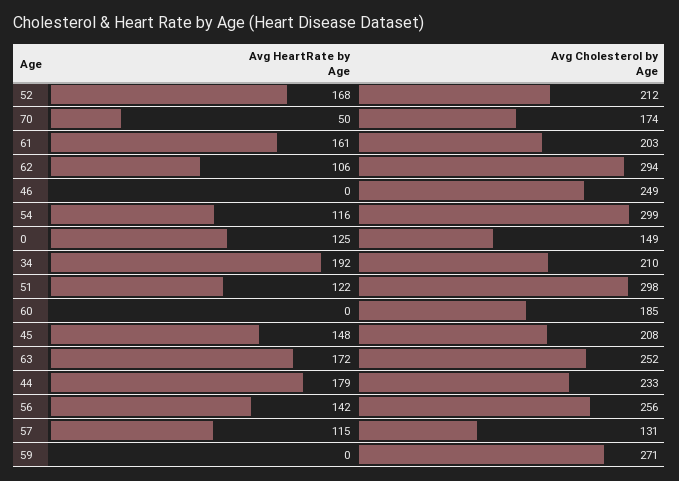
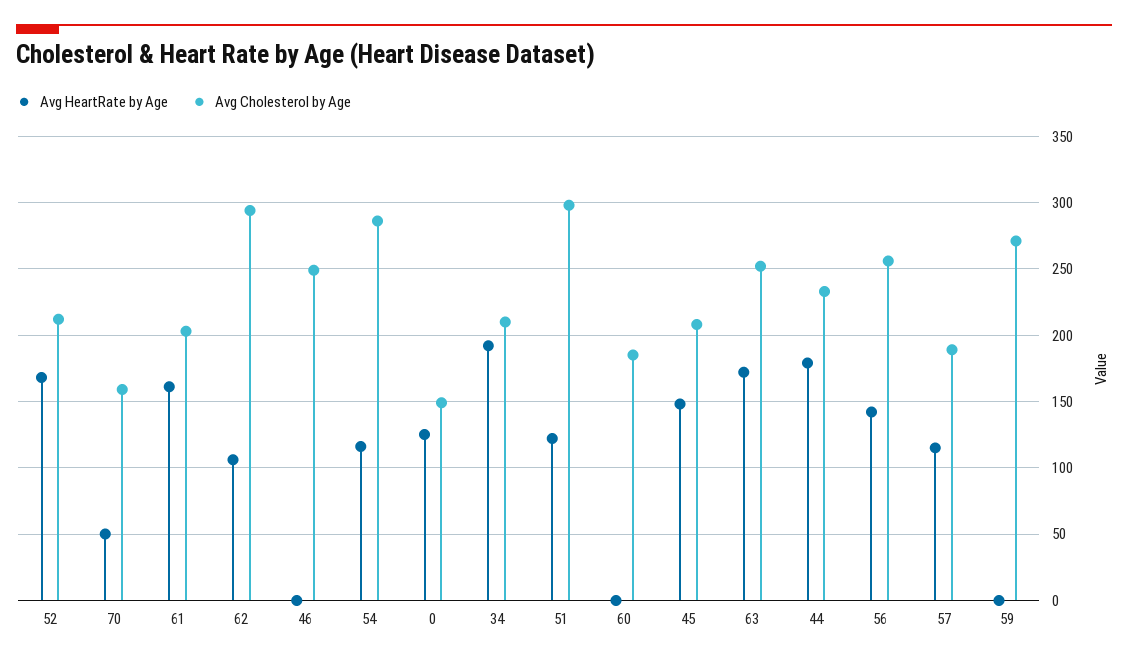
Avg Cholesterol by Age, 70: 174 -> 160
Avg Cholesterol by Age, 54: 299 -> 285
Avg Cholesterol by Age, 57: 131 -> 190

